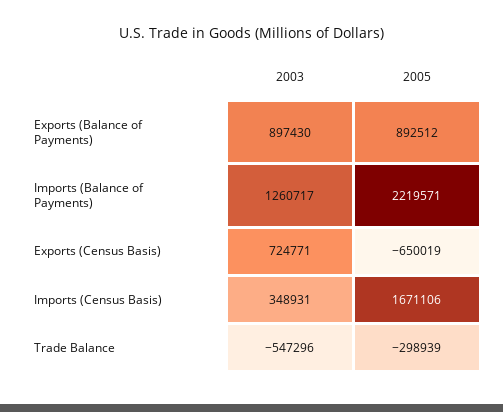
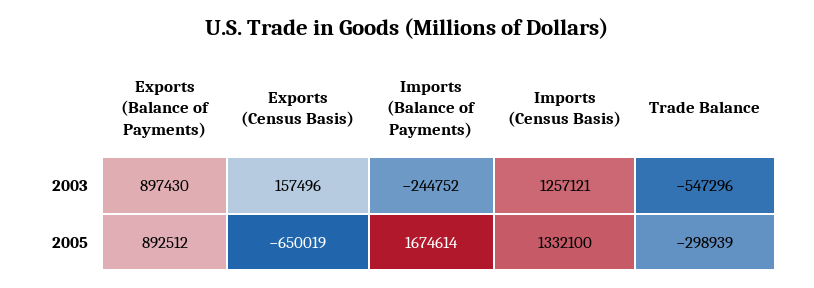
2003, Imports (Balance of Payments): 1260717 -> -244752
2005, Imports (Balance of Payments): 2219571 -> 1674614
2003, Exports (Census Basis): 724771 -> 157496
2003, Imports (Census Basis): 348931 -> 1257121
2005, Imports (Census Basis): 1671106 -> 1332100

